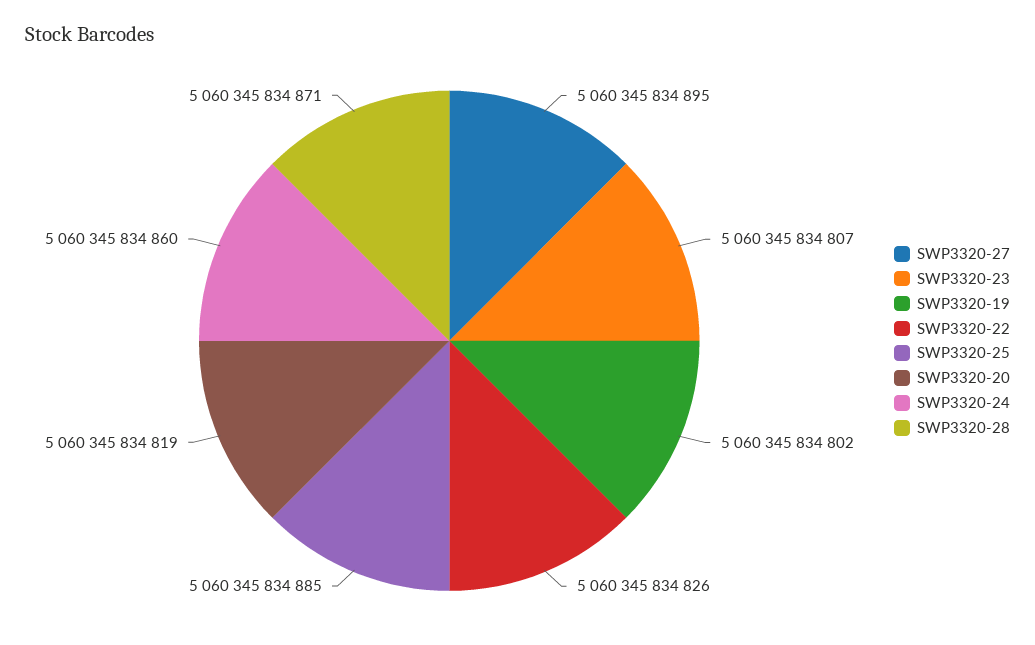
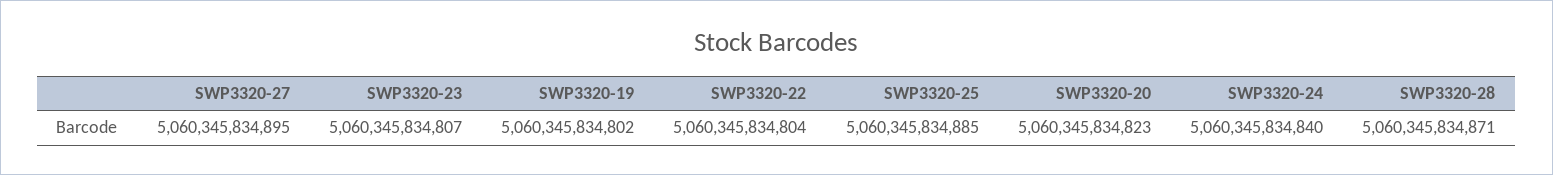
SWP3320-22: 5060345834826 -> 5060345834804
SWP3320-20: 5060345834819 -> 5060345834823
SWP3320-24: 5060345834860 -> 5060345834840

